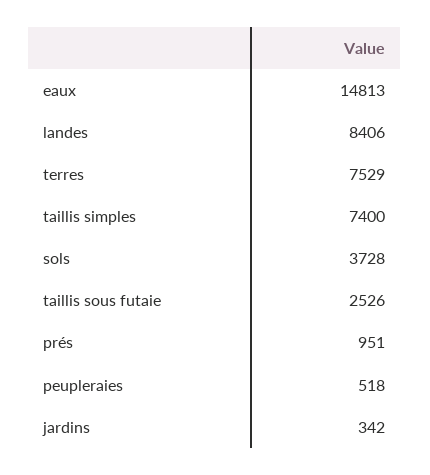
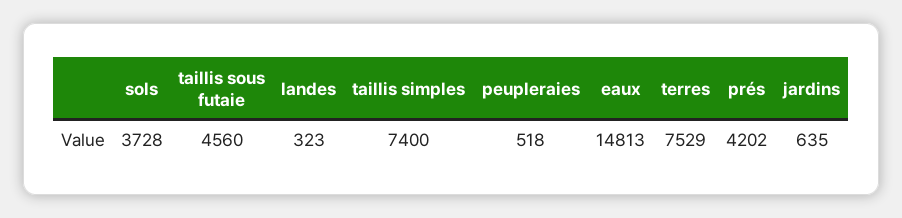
landes: 8406 -> 323
taillis sous futaie: 2526 -> 4560
prés: 951 -> 4202
jardins: 342 -> 635

